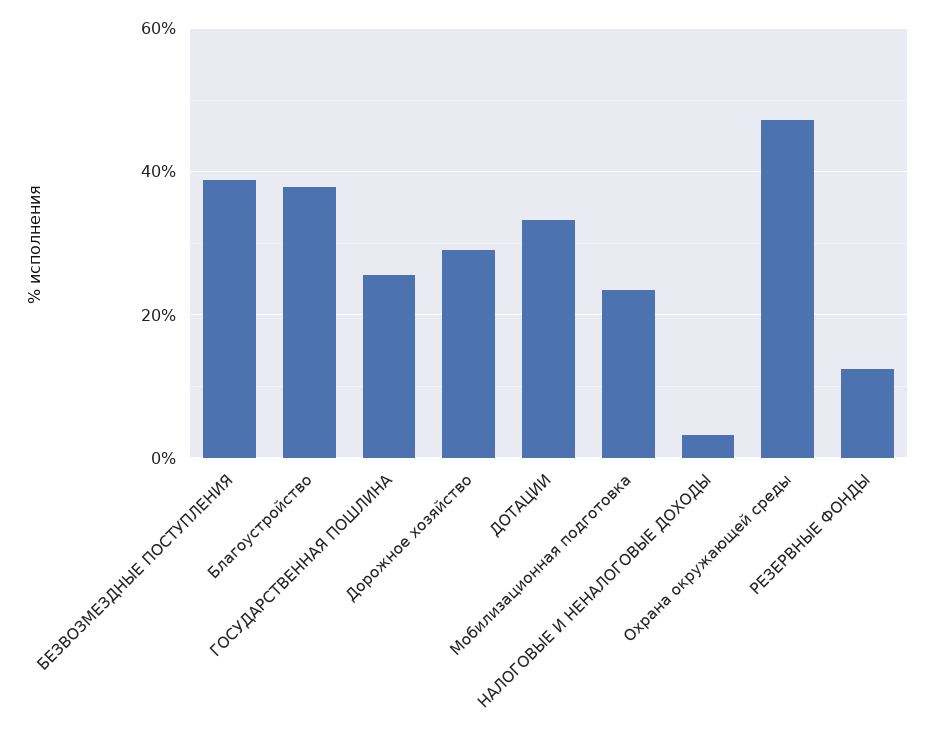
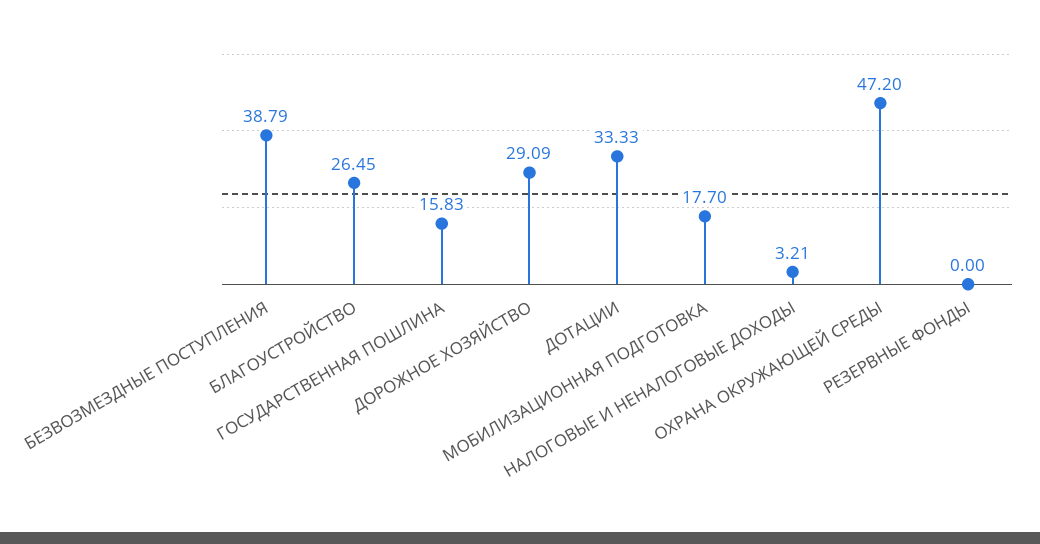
Благоустройство: 38 -> 26.45
ГОСУДАРСТВЕННАЯ ПОШЛИНА: 26 -> 15.83
Мобилизационная подготовка: 24 -> 17.7
РЕЗЕРВНЫЕ ФОНДЫ: 12 -> 0

